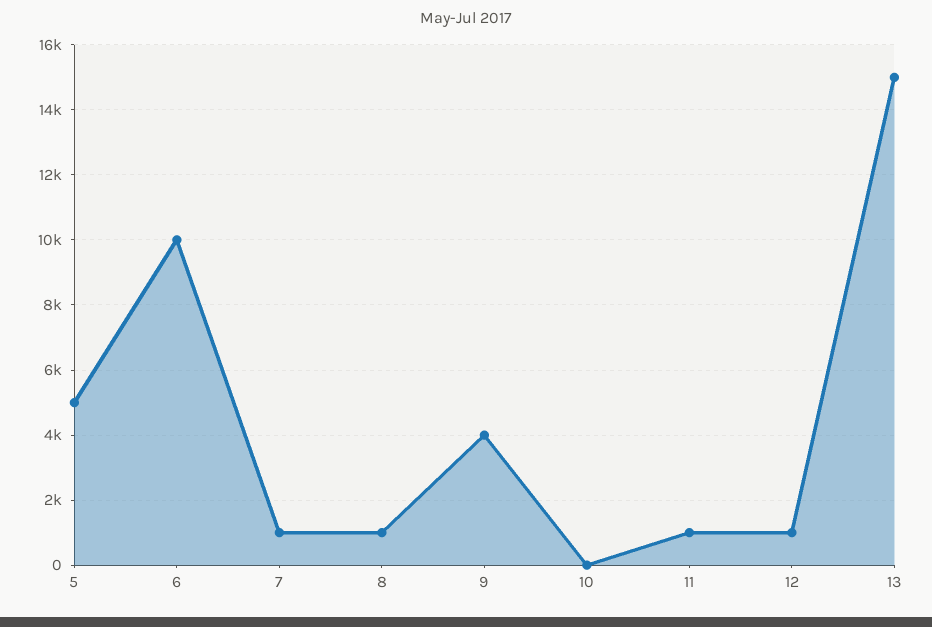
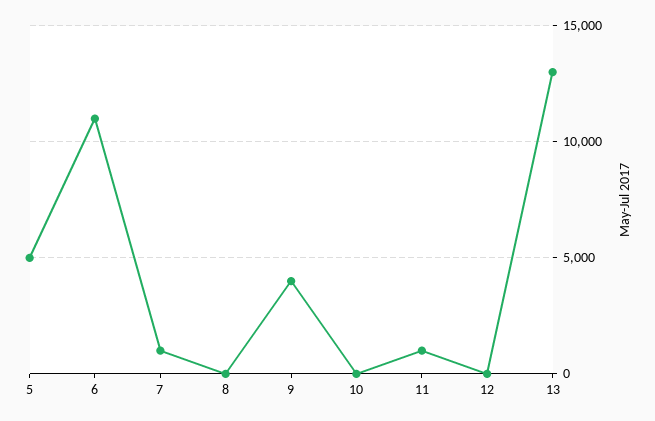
6: 10000 -> 11000
8: 1000 -> 0
12: 1000 -> 0
13: 15000 -> 13000

